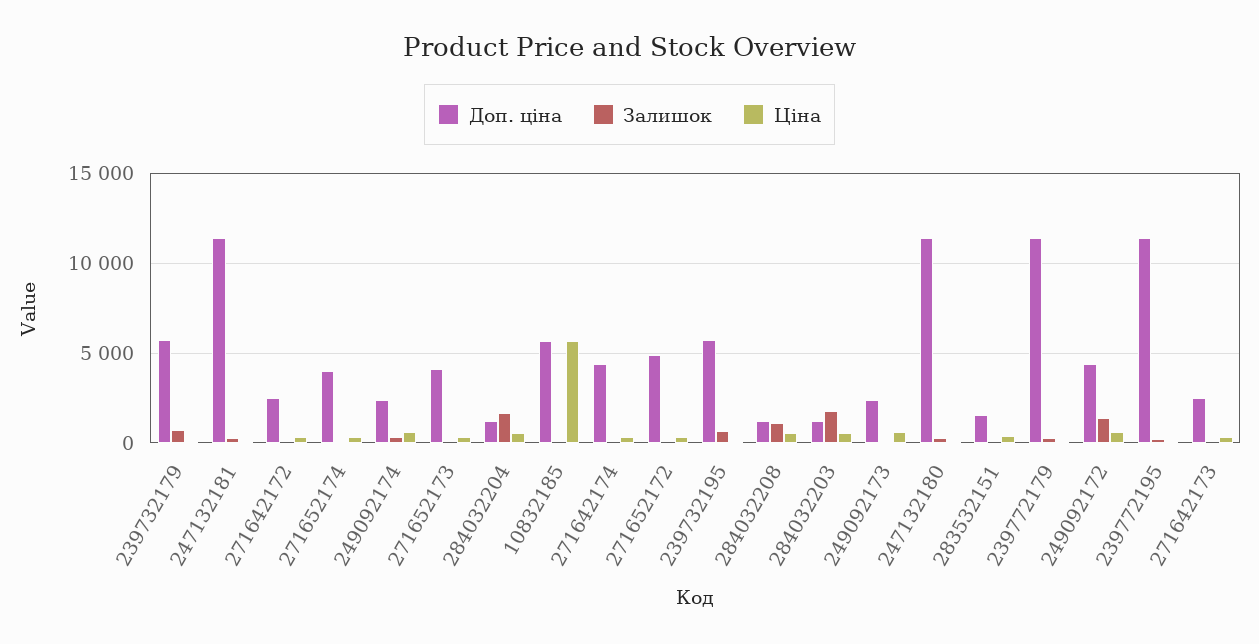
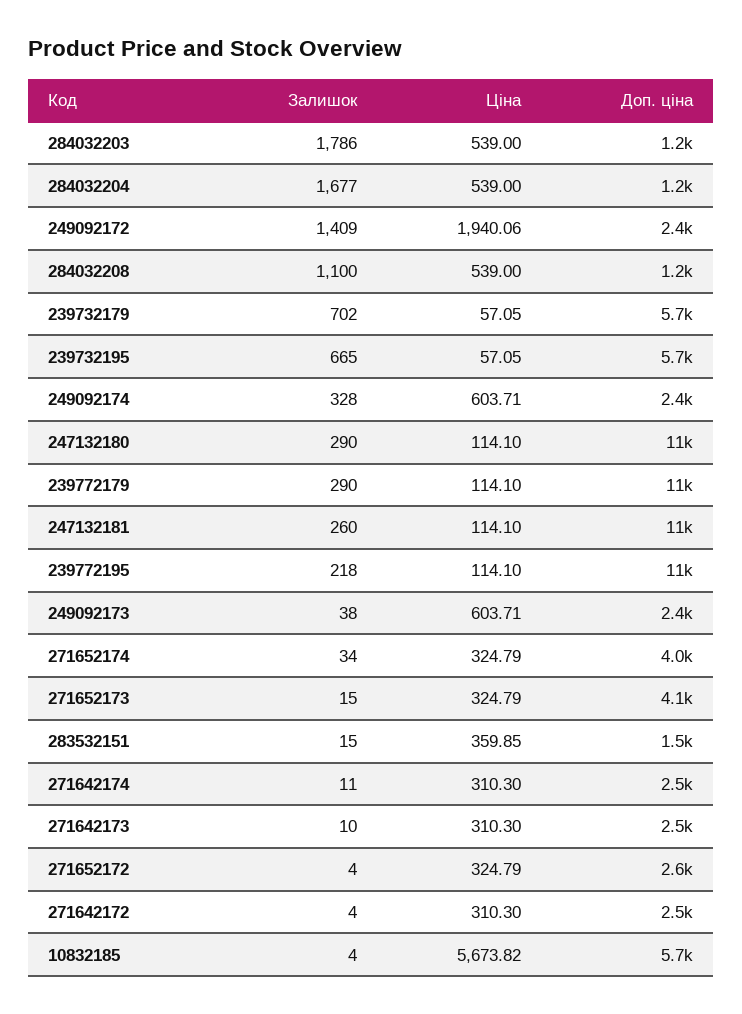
Доп. ціна, 271642174: 4500 -> 2500
Доп. ціна, 271652172: 5000 -> 2600
Доп. ціна, 249092172: 4500 -> 2400
Ціна, 249092172: 500 -> 1940.06

